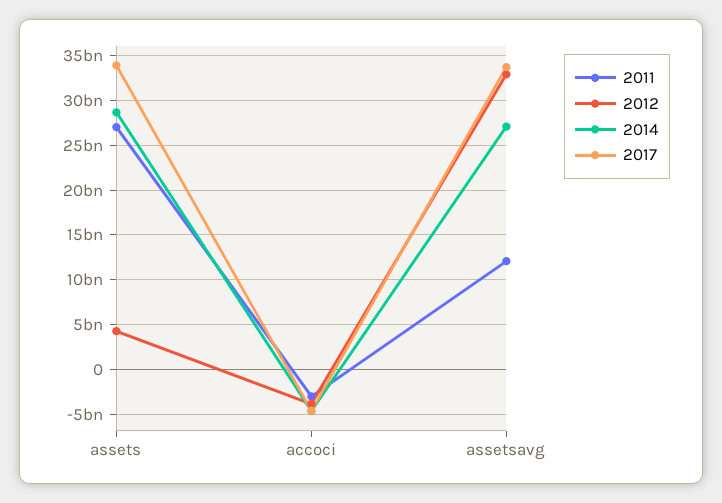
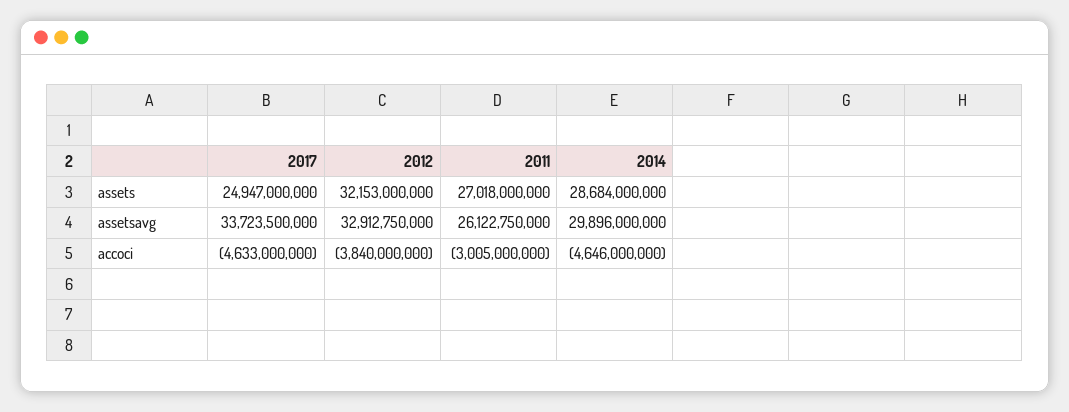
2012, assets: 4000000000 -> 32153000000
2017, assets: 34000000000 -> 24947000000
2011, assetsavg: 12000000000 -> 26122750000
2014, assetsavg: 27000000000 -> 29896000000

